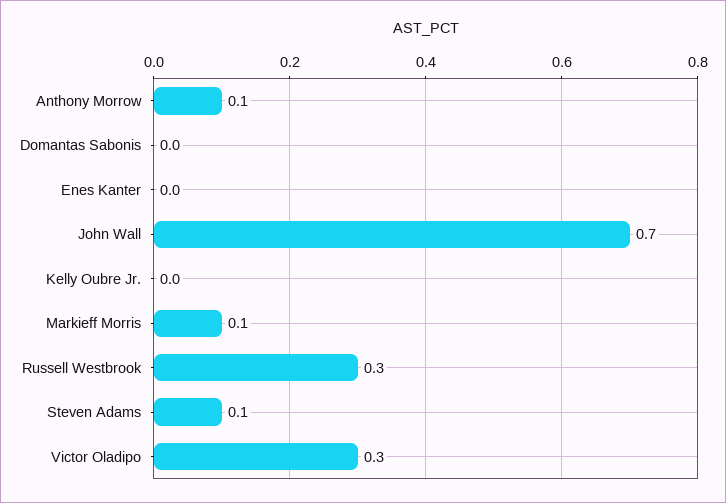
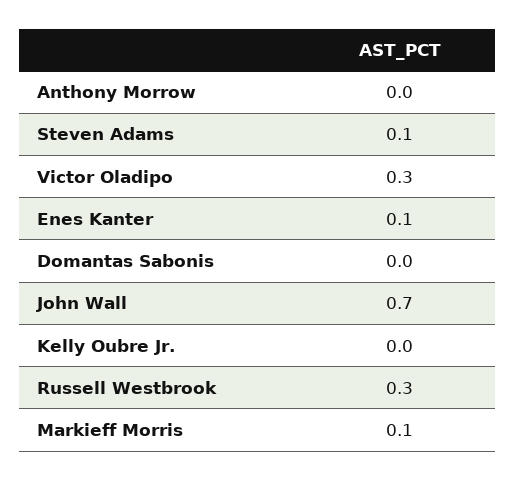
Anthony Morrow: 0.1 -> 0
Enes Kanter: 0 -> 0.1

